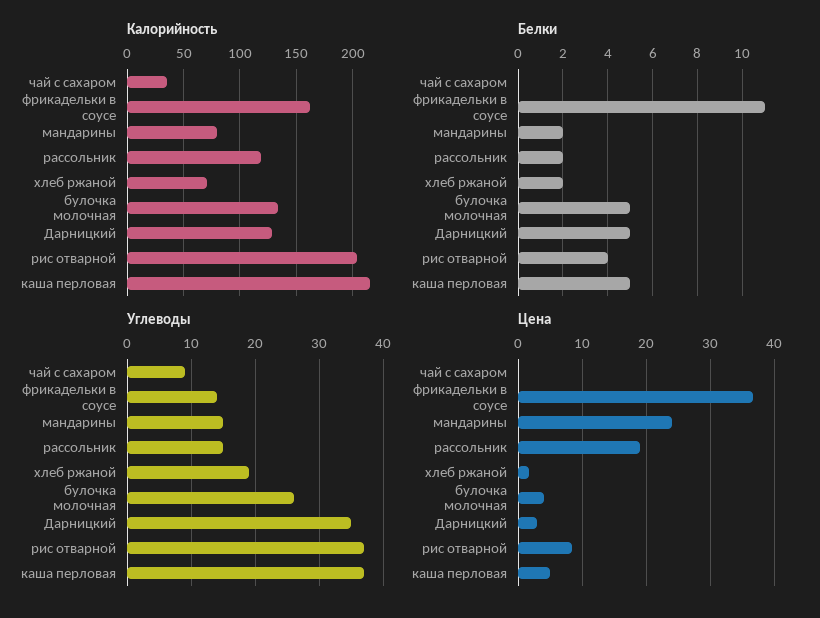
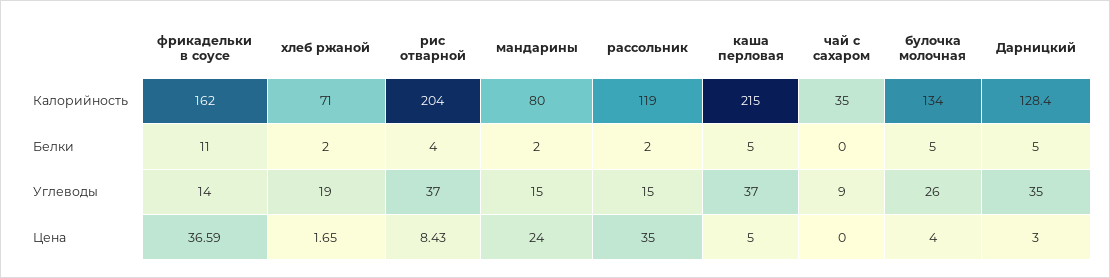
Цена, рассольник: 19 -> 35

